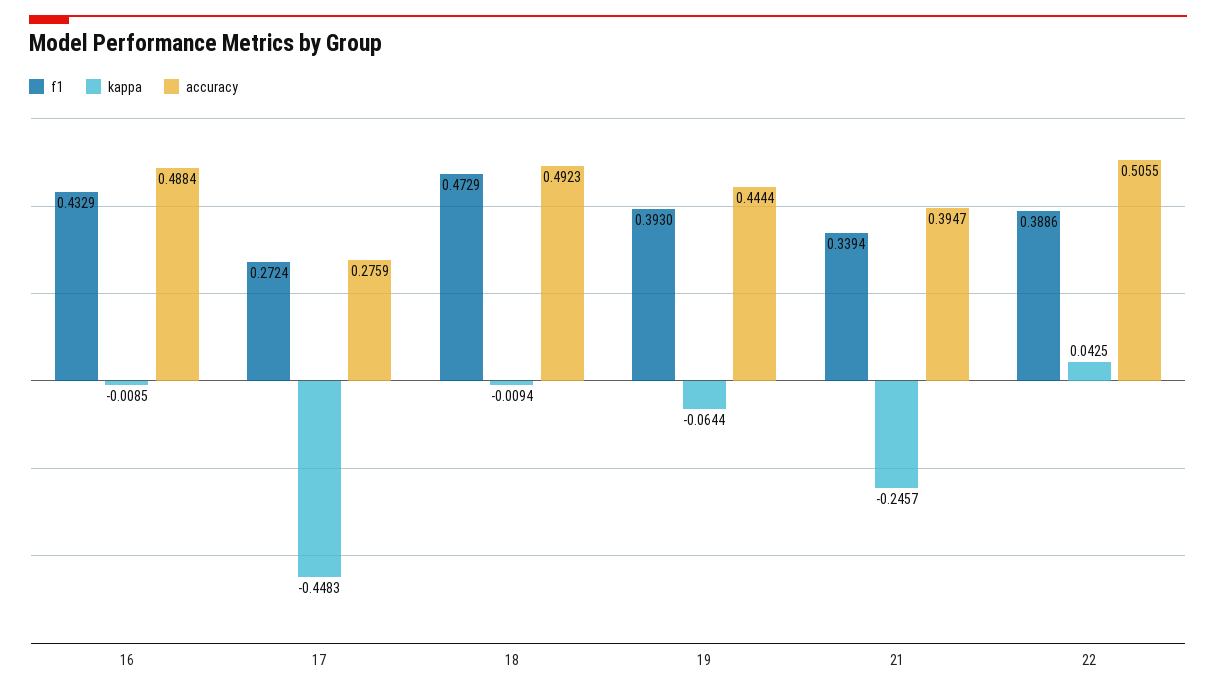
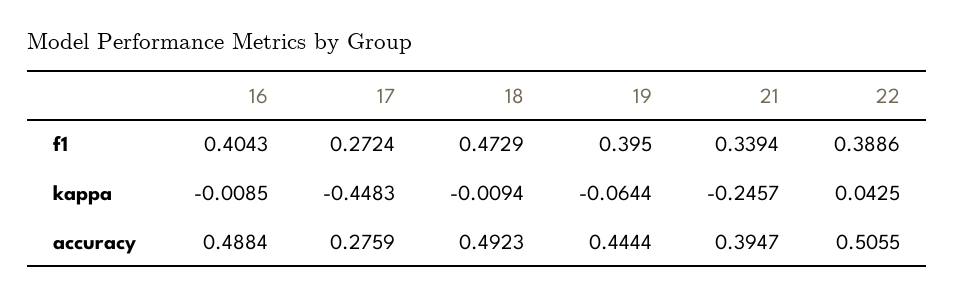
f1, 16: 0.4329 -> 0.4043
f1, 19: 0.393 -> 0.395

